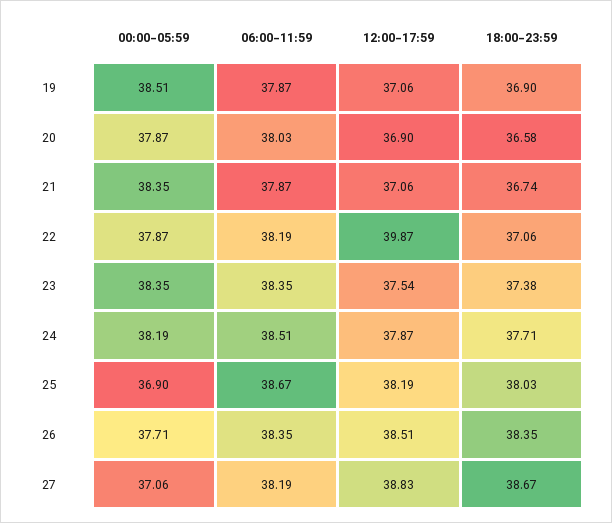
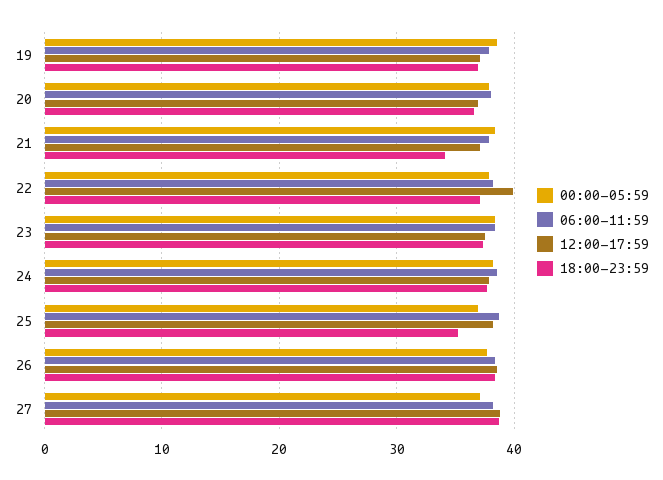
18:00-23:59, 21: 36.74 -> 34
18:00-23:59, 25: 38.03 -> 35

